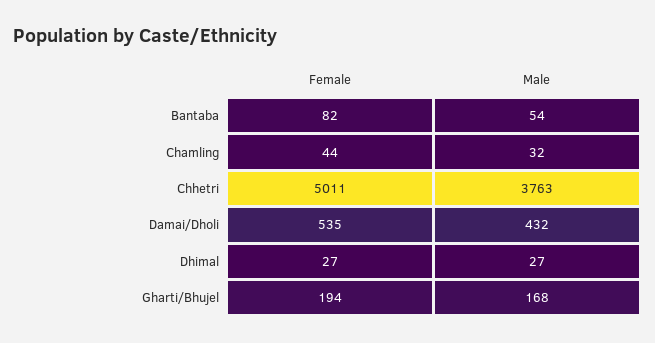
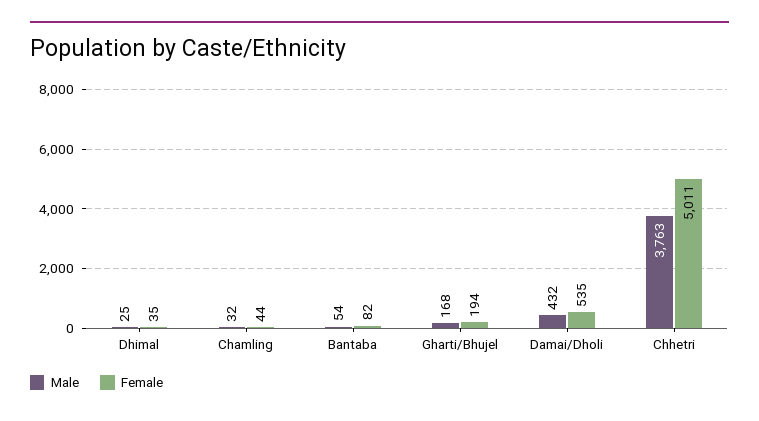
Female, Dhimal: 27 -> 35
Male, Dhimal: 27 -> 25

